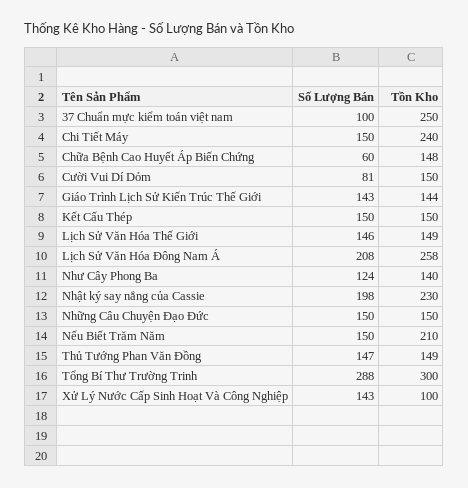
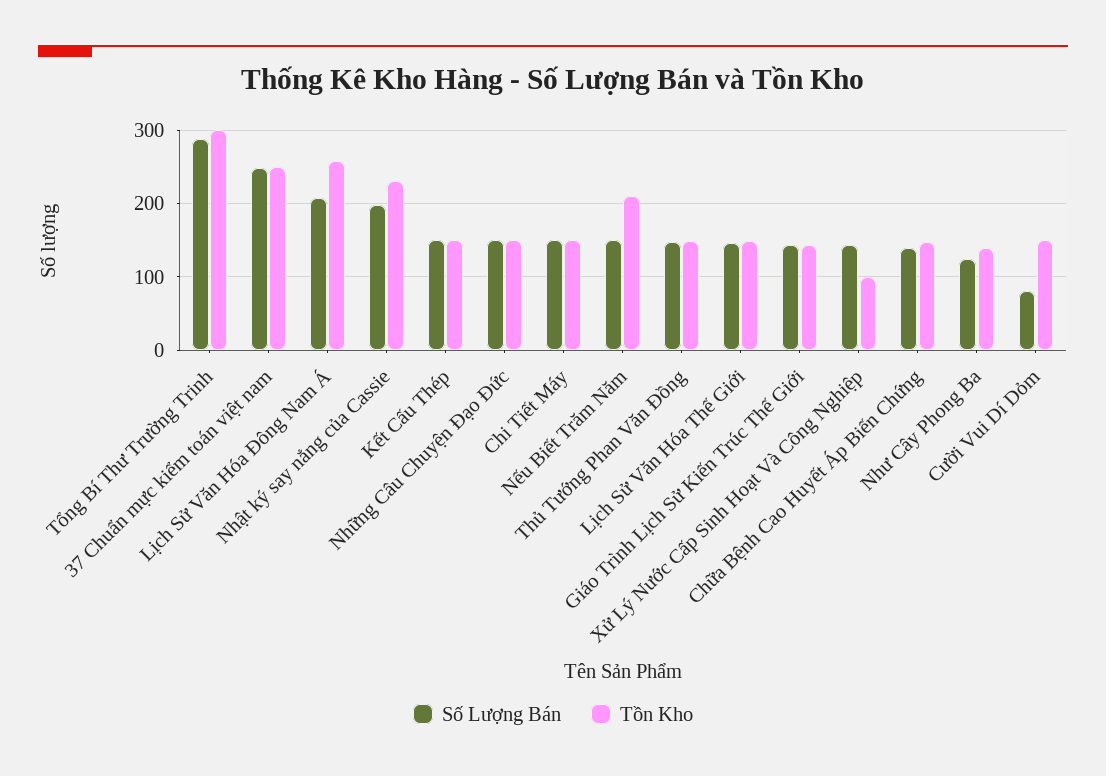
Số Lượng Bán, 37 Chuẩn mực kiểm toán việt nam: 100 -> 250
Tồn Kho, Chi Tiết Máy: 240 -> 150
Số Lượng Bán, Chữa Bệnh Cao Huyết Áp Biến Chứng: 60 -> 140

